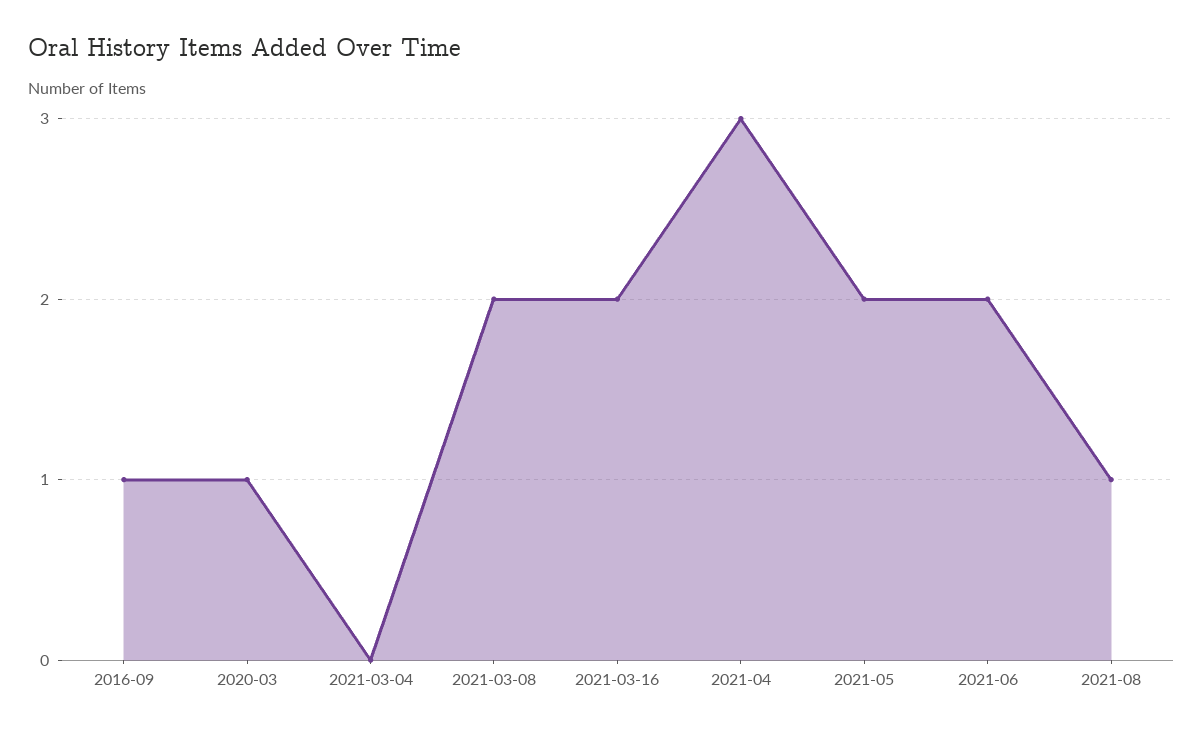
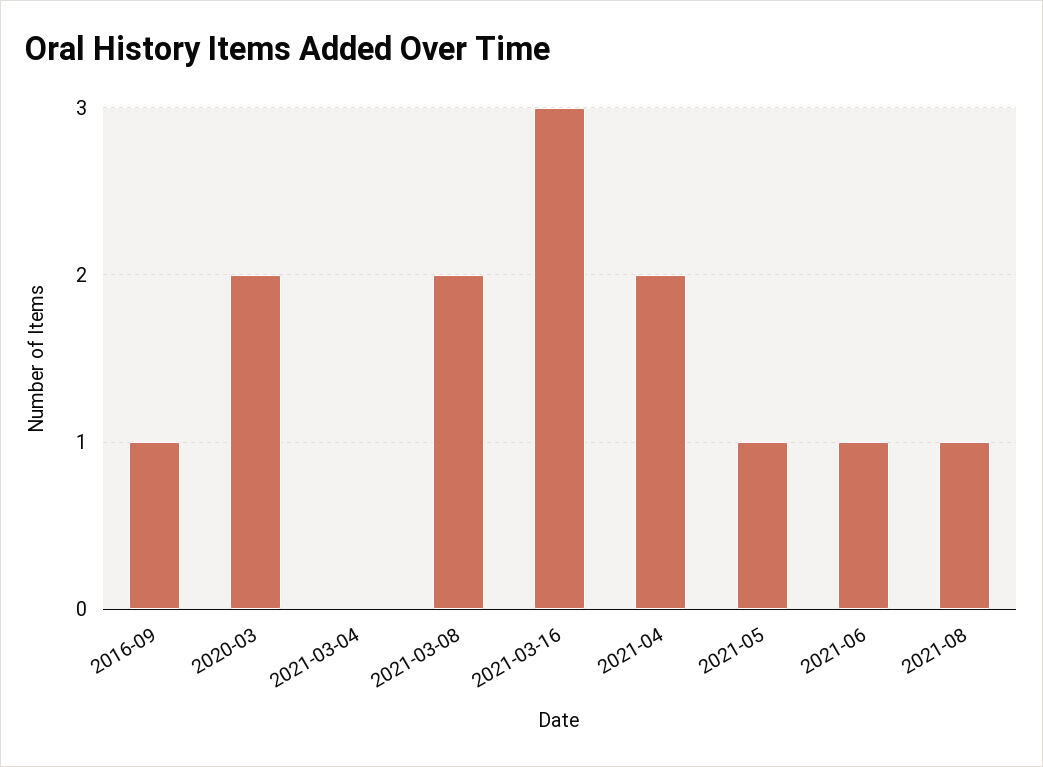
2020-03: 1 -> 2
2021-03-16: 2 -> 3
2021-04: 3 -> 2
2021-05: 2 -> 1
2021-06: 2 -> 1

